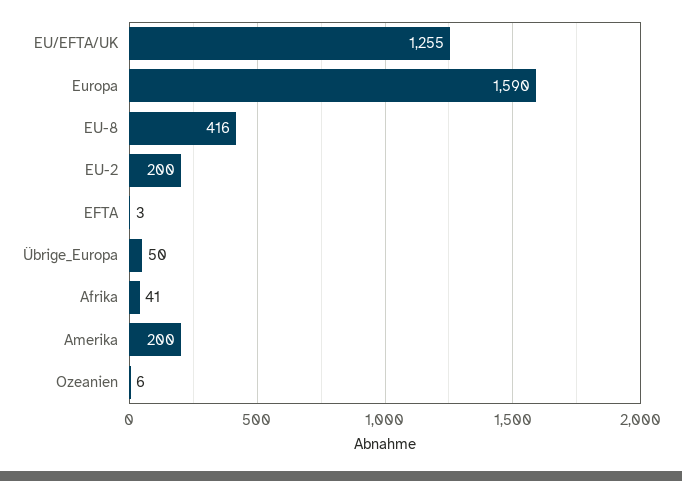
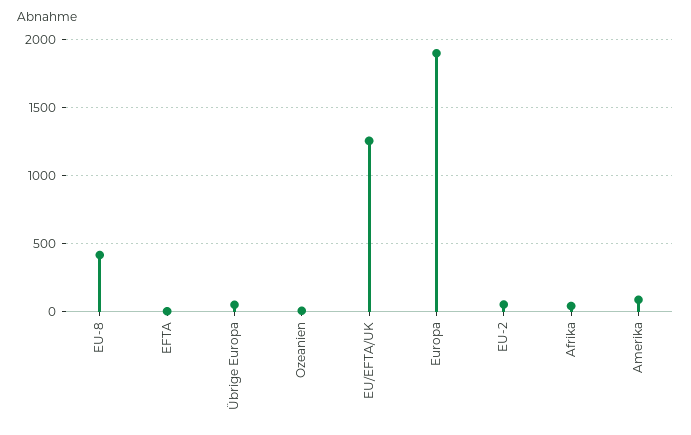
Europa: 1590 -> 1900
EU-2: 200 -> 50
Amerika: 200 -> 100

